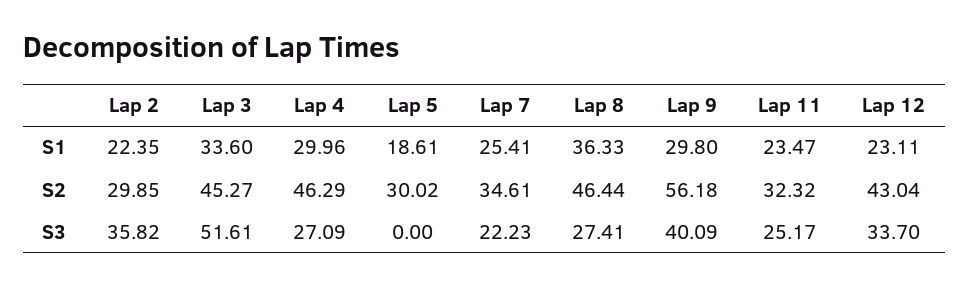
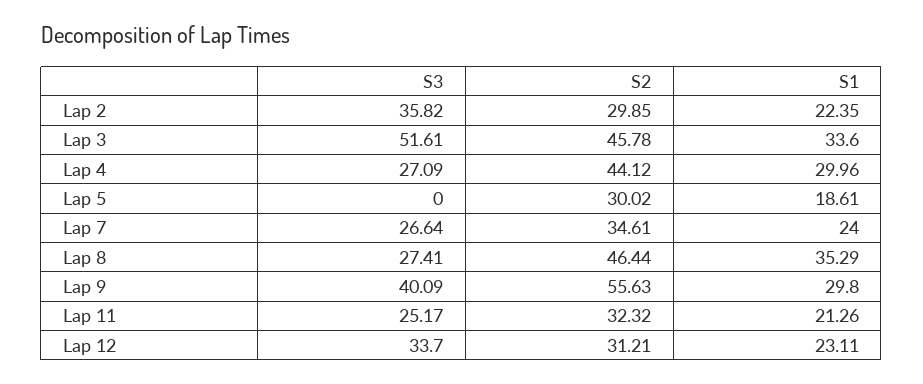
Lap 7, S1: 25.41 -> 24
Lap 8, S1: 36.33 -> 35.29
Lap 11, S1: 23.47 -> 21.26
Lap 3, S2: 45.27 -> 45.78
Lap 4, S2: 46.29 -> 44.12
Lap 9, S2: 56.18 -> 55.63
Lap 12, S2: 43.04 -> 31.21
Lap 7, S3: 22.23 -> 26.64

